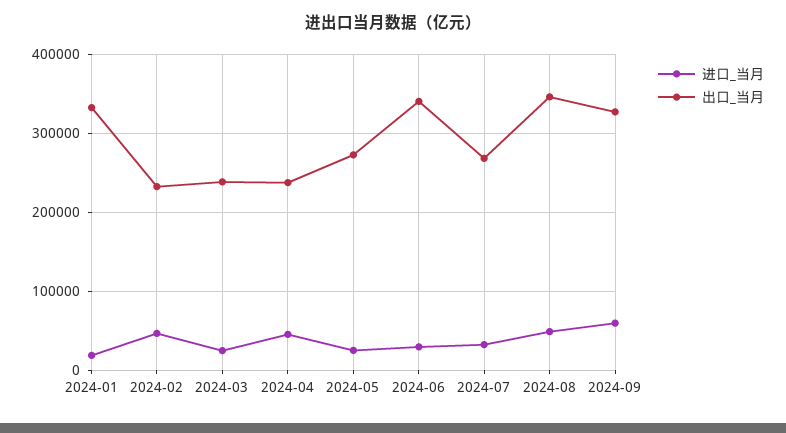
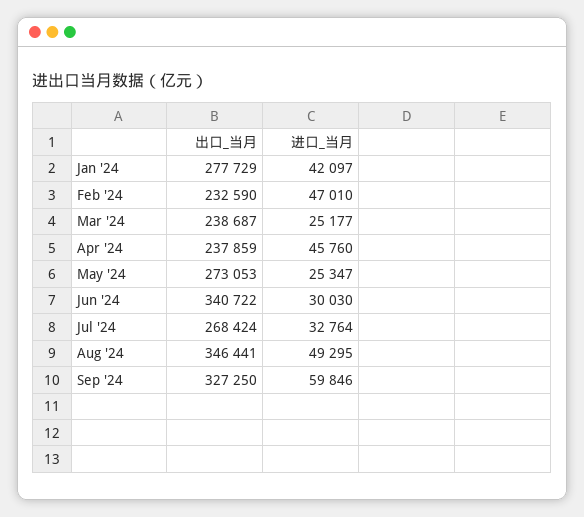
进口_当月, 2024-01: 20000 -> 42097
出口_当月, 2024-01: 330000 -> 277729

